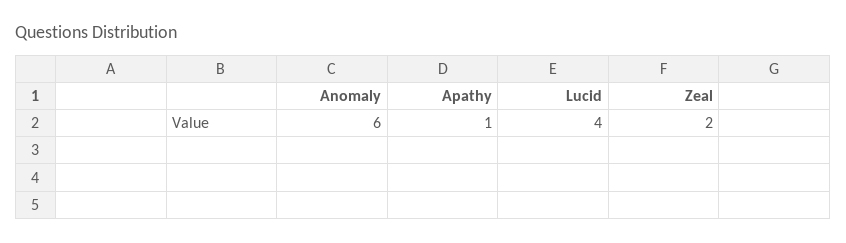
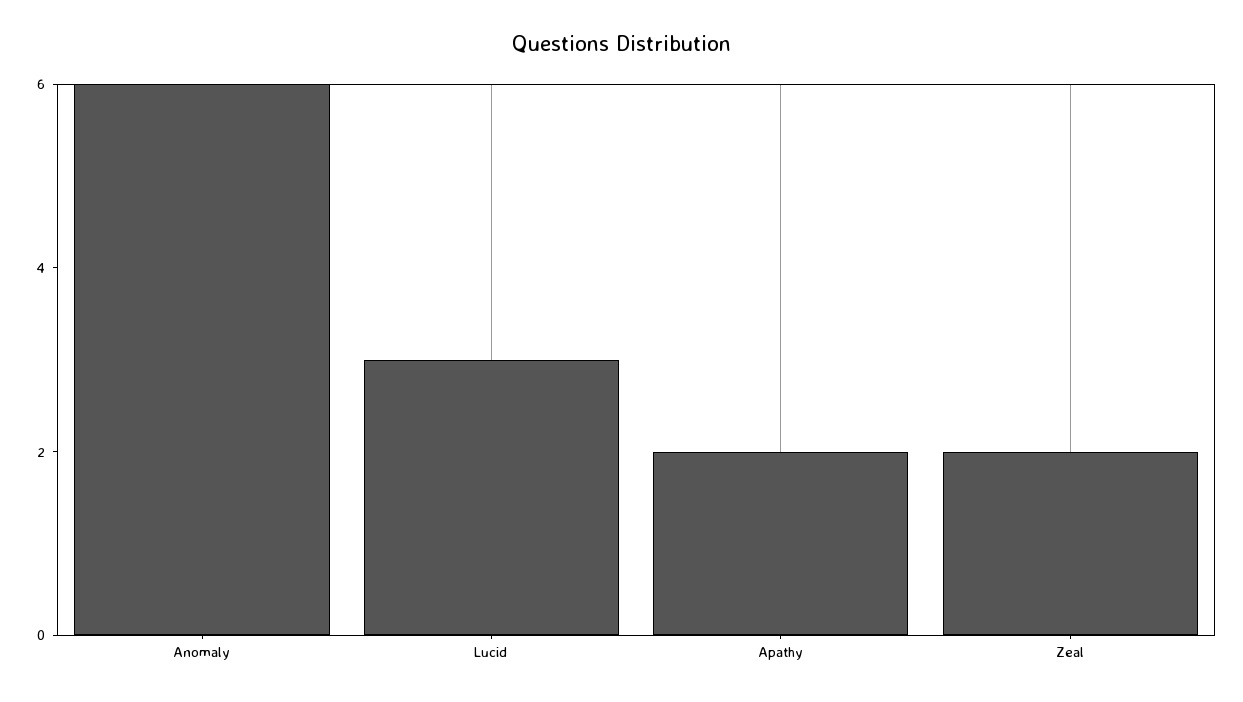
Apathy: 1 -> 2
Lucid: 4 -> 3

